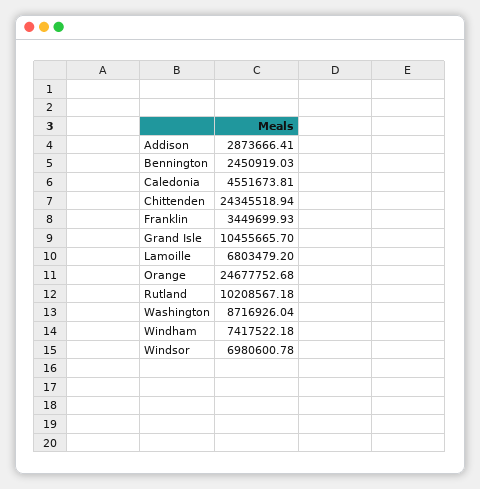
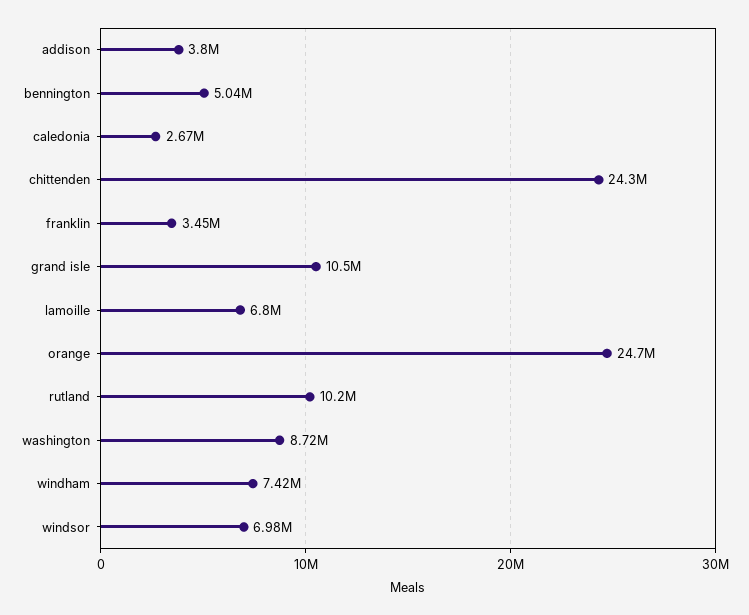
Addison: 2873666.41 -> 3800000
Bennington: 2450919.03 -> 5040000
Caledonia: 4551673.81 -> 2670000

